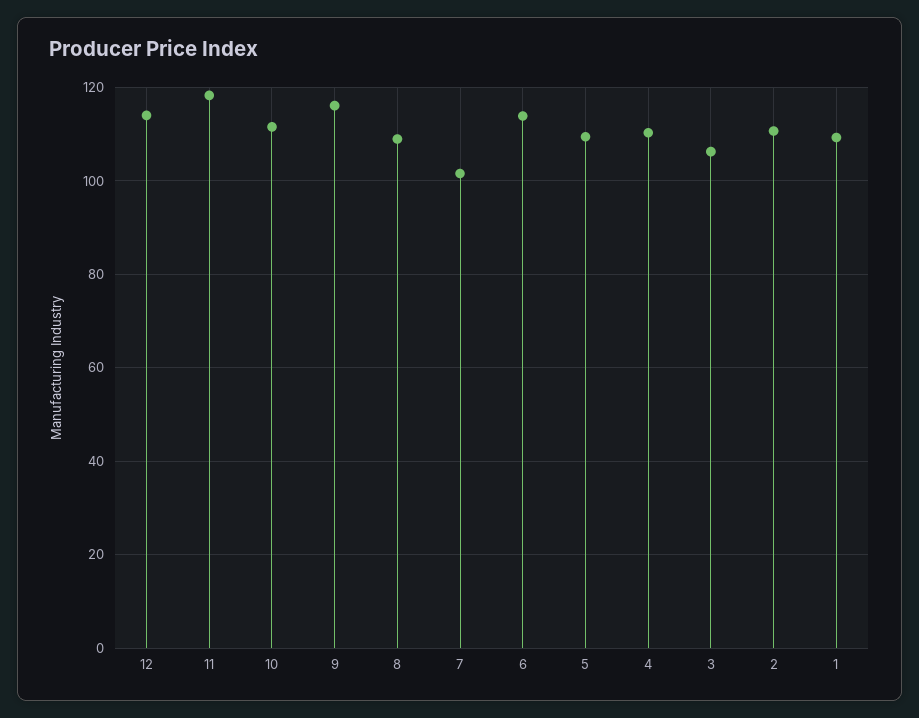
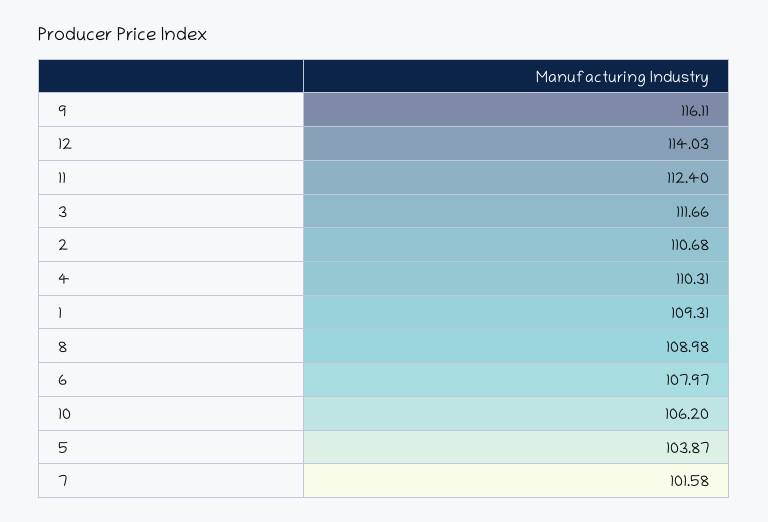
11: 118 -> 112.4
10: 112 -> 106.2
6: 114 -> 107.97
5: 110 -> 103.87
3: 106 -> 111.66

